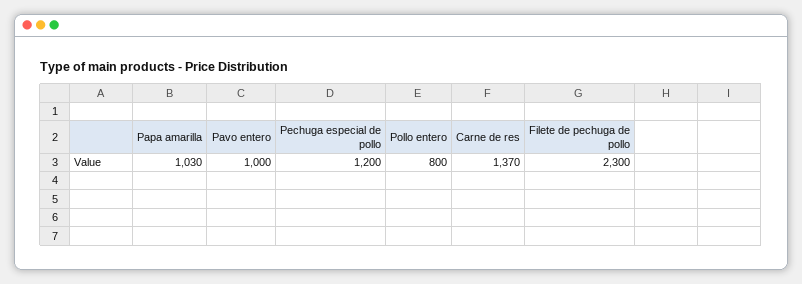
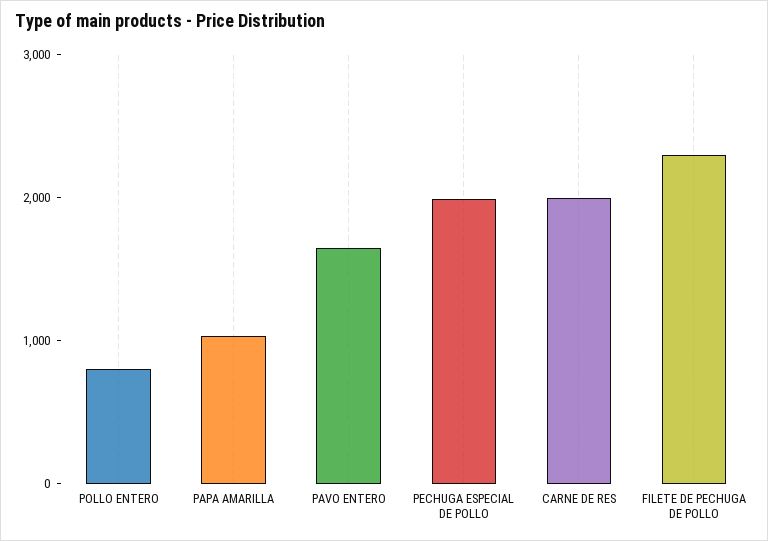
Pavo entero: 1000 -> 1600
Pechuga especial de pollo: 1200 -> 2000
Carne de res: 1370 -> 2000

